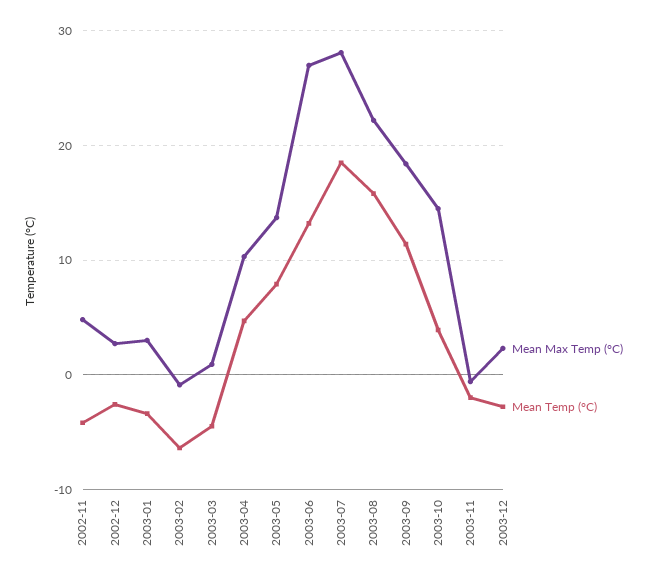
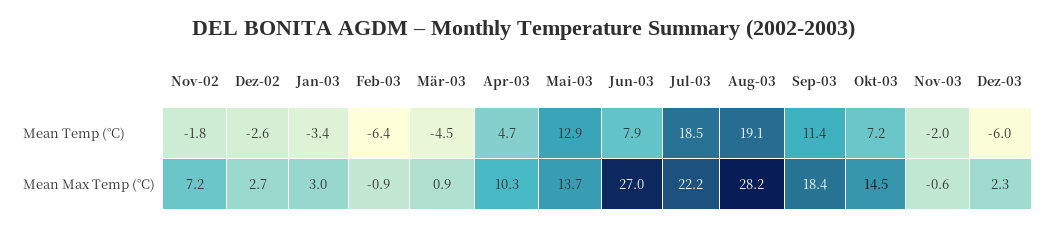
Mean Max Temp (°C), 2002-11: 5 -> 7.2
Mean Temp (°C), 2002-11: -4 -> -1.8
Mean Temp (°C), 2003-05: 8 -> 12.9
Mean Temp (°C), 2003-06: 13 -> 7.9
Mean Max Temp (°C), 2003-07: 28 -> 22.2
Mean Max Temp (°C), 2003-08: 22 -> 28.2
Mean Temp (°C), 2003-08: 16 -> 19.1
Mean Temp (°C), 2003-10: 4 -> 7.2
Mean Temp (°C), 2003-12: -3 -> -6

